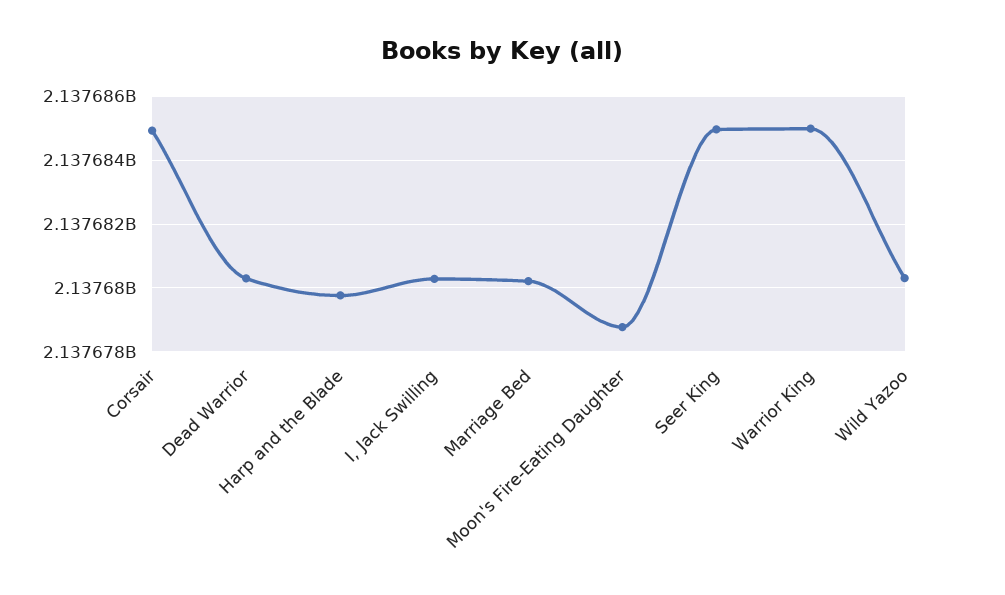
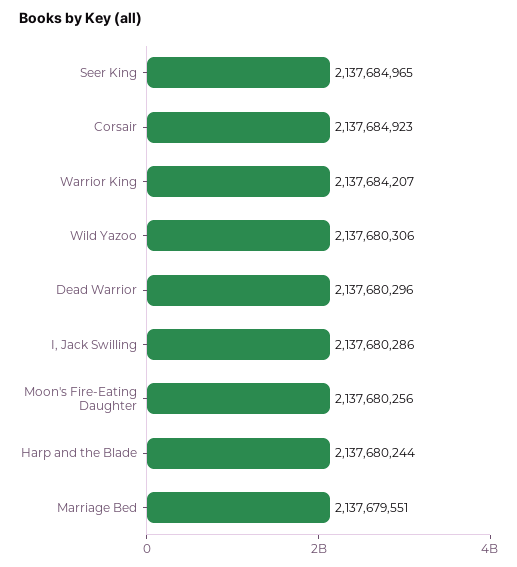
Harp and the Blade: 2137679800 -> 2137680244
Marriage Bed: 2137680200 -> 2137679551
Moon's Fire-Eating Daughter: 2137678800 -> 2137680256
Warrior King: 2137685000 -> 2137684207

